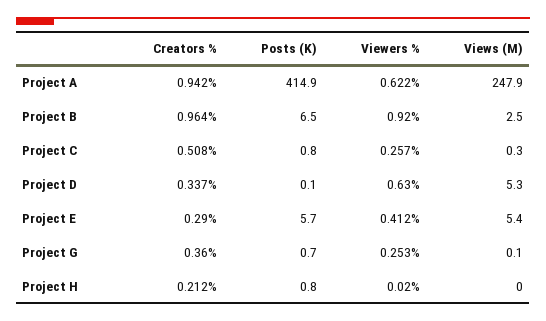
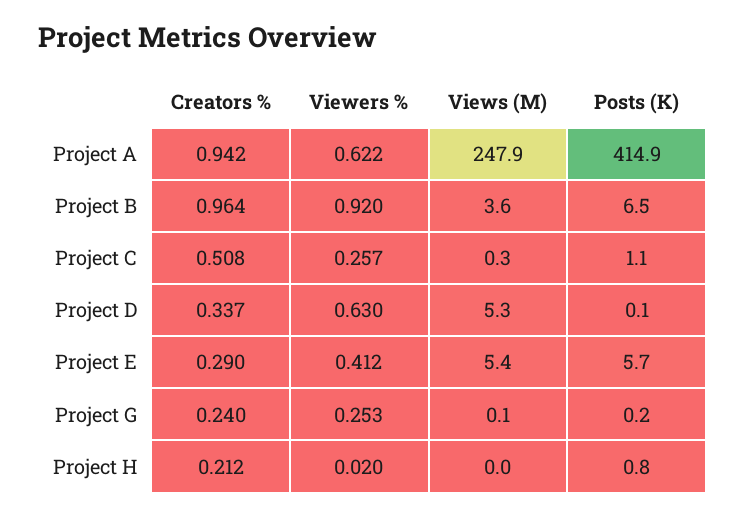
Views (M), Project B: 2.5 -> 3.6
Posts (K), Project C: 0.8 -> 1.1
Creators %, Project G: 0.36 -> 0.24
Posts (K), Project G: 0.7 -> 0.2

